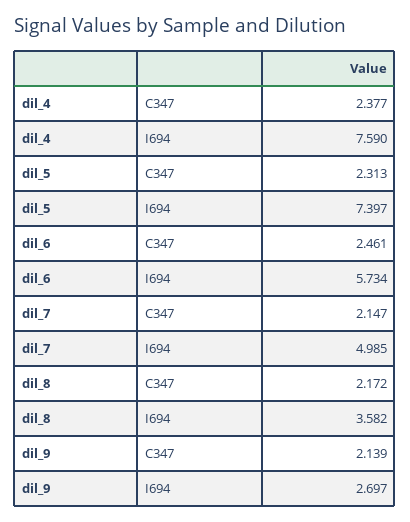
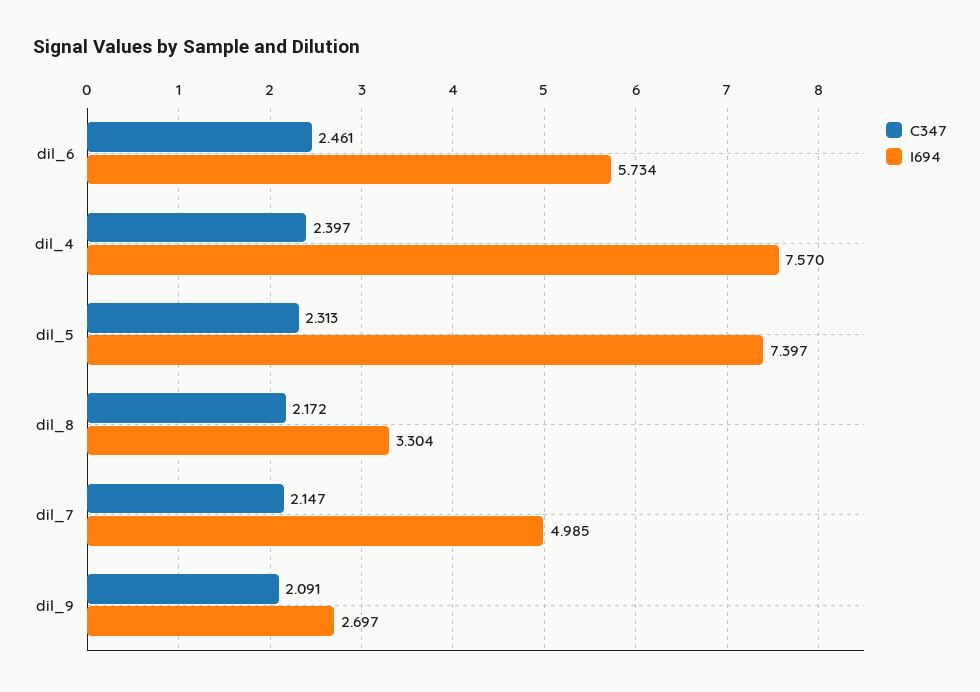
C347, dil_4: 2.377 -> 2.397
I694, dil_4: 7.59 -> 7.57
I694, dil_8: 3.582 -> 3.304
C347, dil_9: 2.139 -> 2.091

